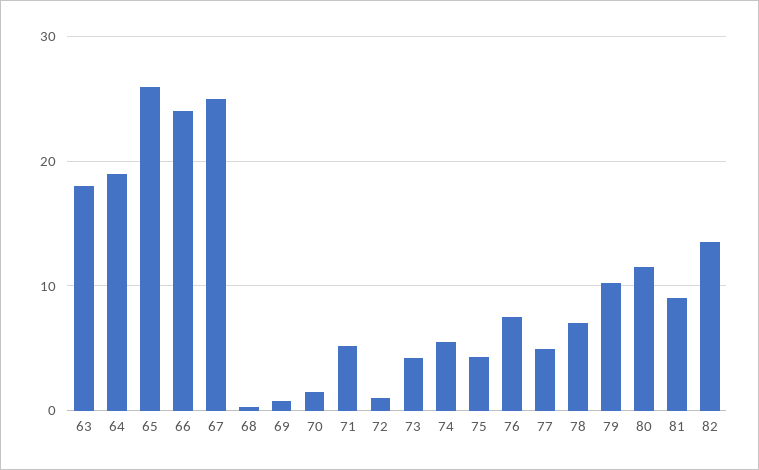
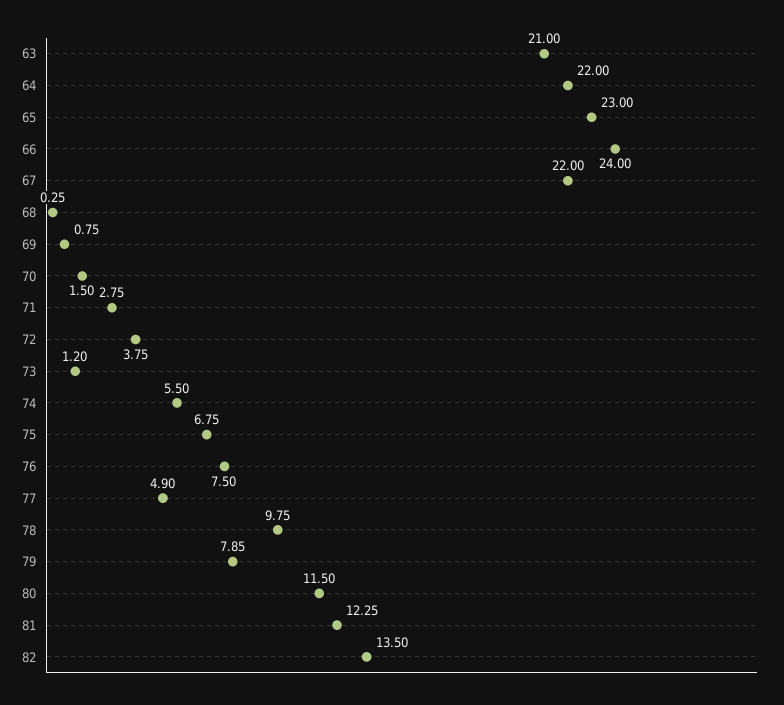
63: 18 -> 21
64: 19 -> 22
65: 26 -> 23
67: 25 -> 22
71: 5 -> 2.75
72: 1 -> 3.75
73: 4 -> 1.2
75: 4 -> 6.75
78: 7 -> 9.75
79: 10 -> 7.85
81: 9 -> 12.25

